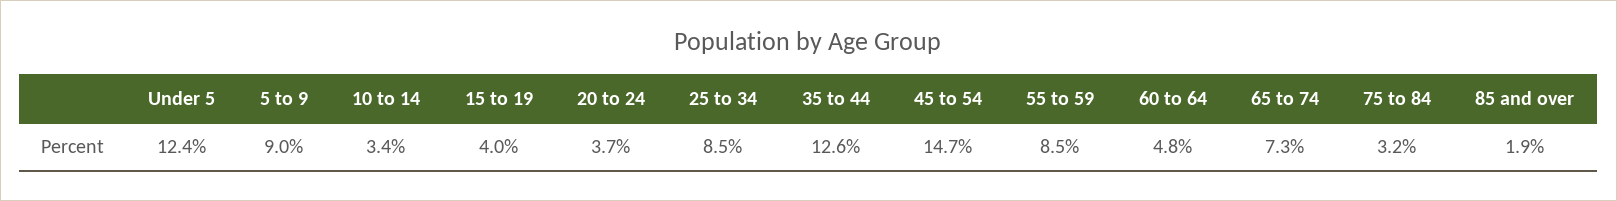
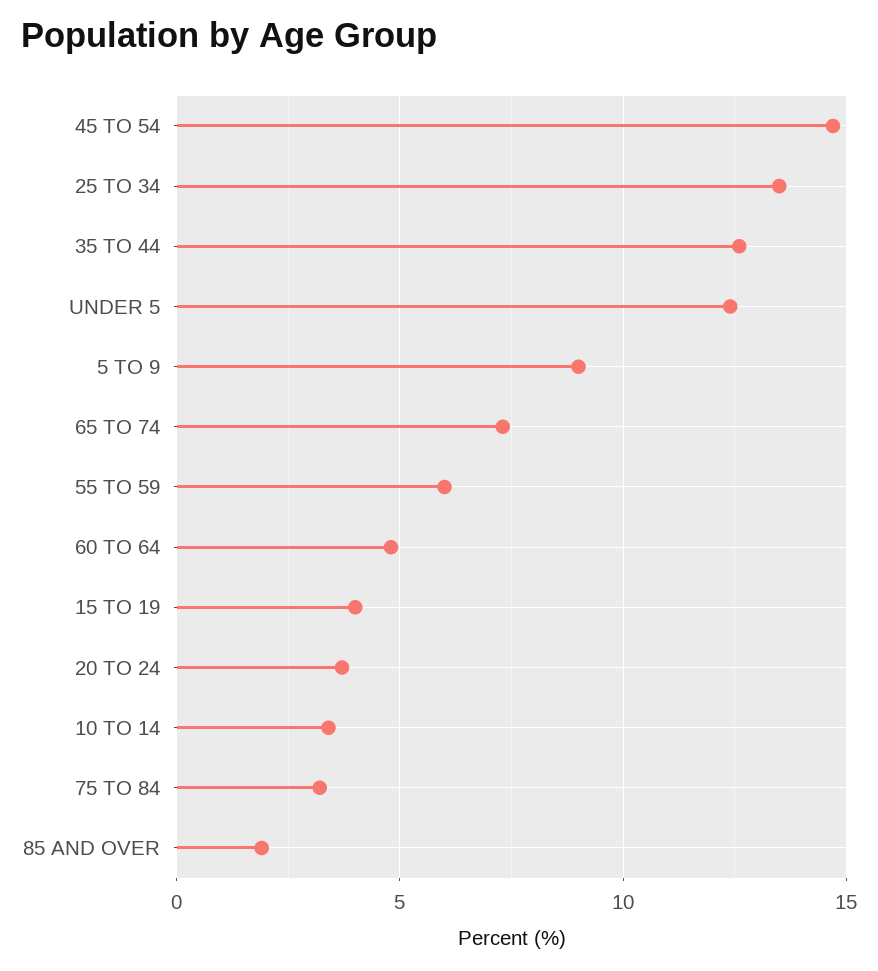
25 to 34: 8.5 -> 13.5
55 to 59: 8.5 -> 6

